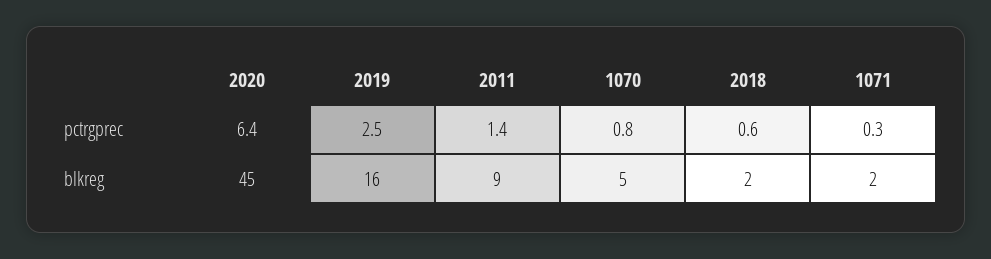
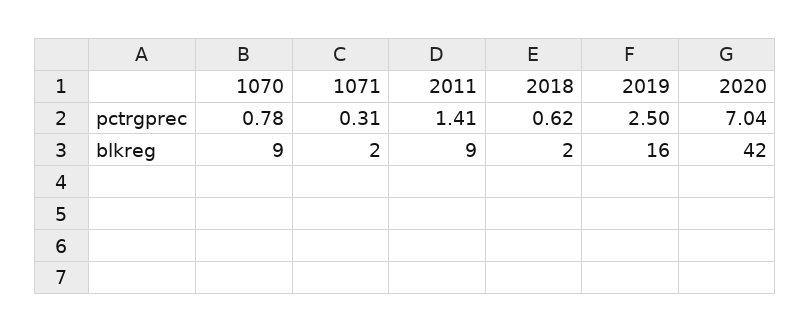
2020, pctrgprec: 6.4 -> 7.04
2020, blkreg: 45 -> 42
1070, blkreg: 5 -> 9

